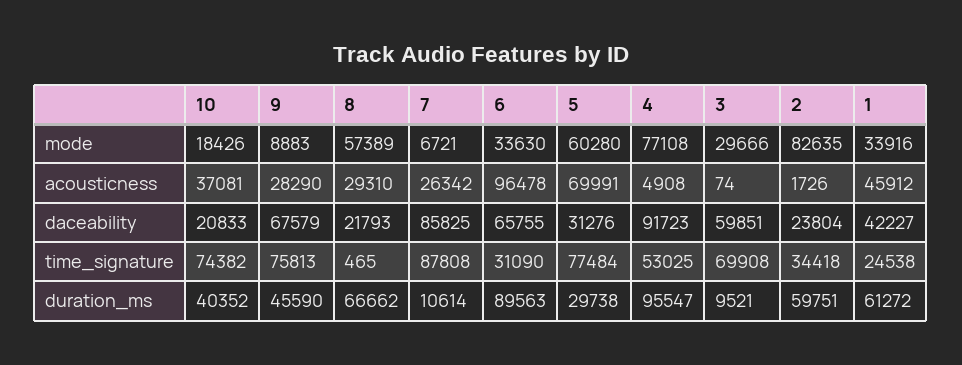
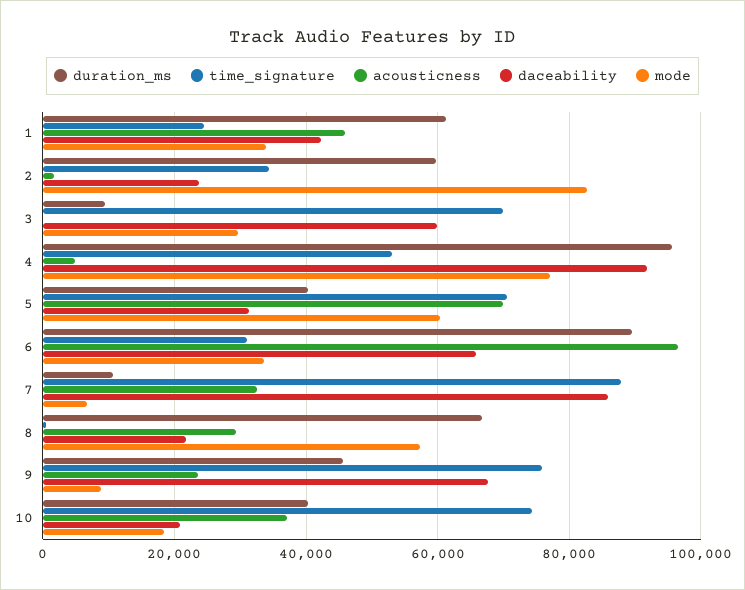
acousticness, 9: 28290 -> 24000
acousticness, 7: 26342 -> 32000
time_signature, 5: 77484 -> 70000
duration_ms, 5: 29738 -> 40000

